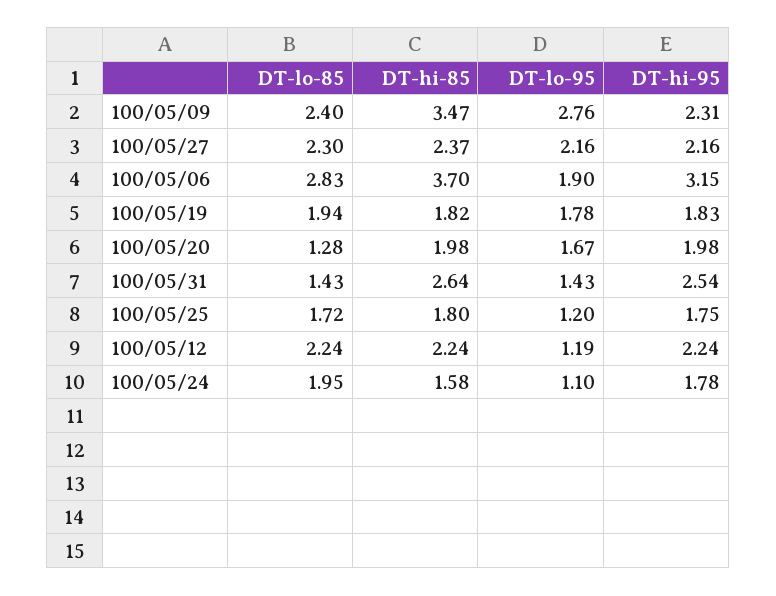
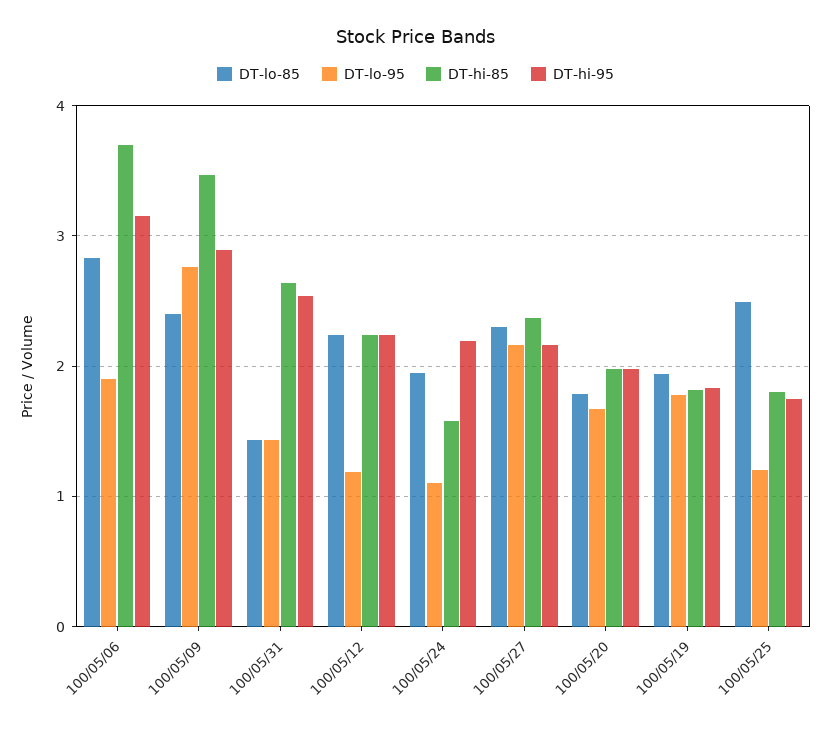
DT-hi-95, 100/05/09: 2.31 -> 2.9
DT-lo-85, 100/05/20: 1.28 -> 1.8
DT-lo-85, 100/05/25: 1.72 -> 2.5
DT-hi-95, 100/05/24: 1.78 -> 2.2

